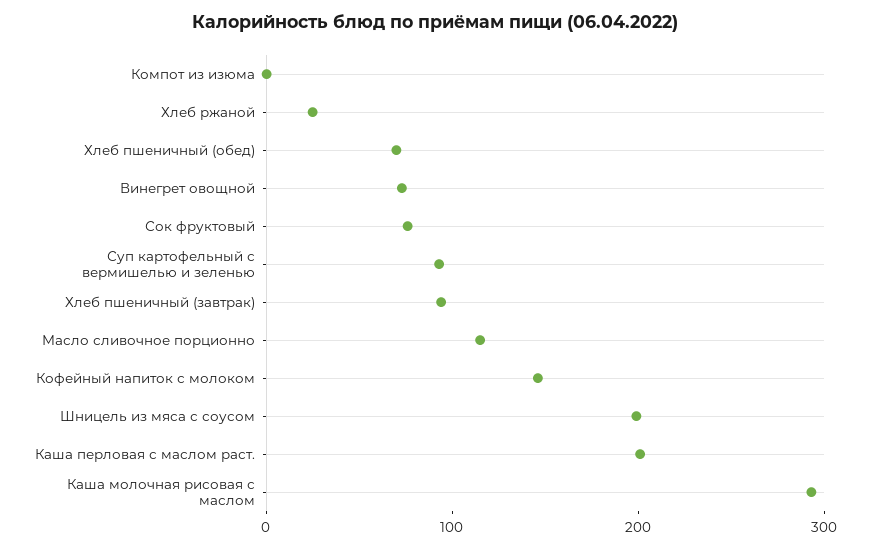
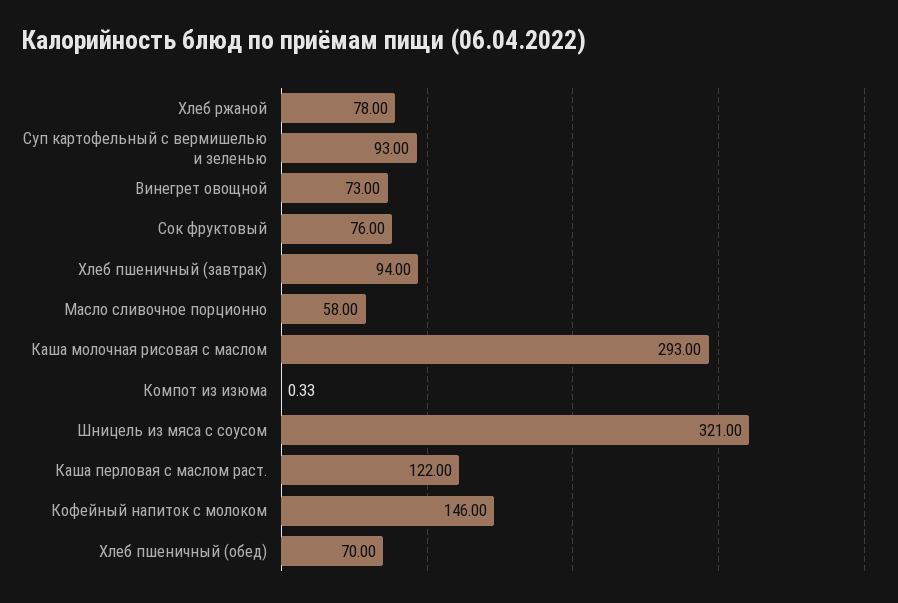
Хлеб ржаной: 20 -> 78
Масло сливочное порционно: 120 -> 58
Шницель из мяса с соусом: 200 -> 321
Каша перловая с маслом раст.: 200 -> 122

